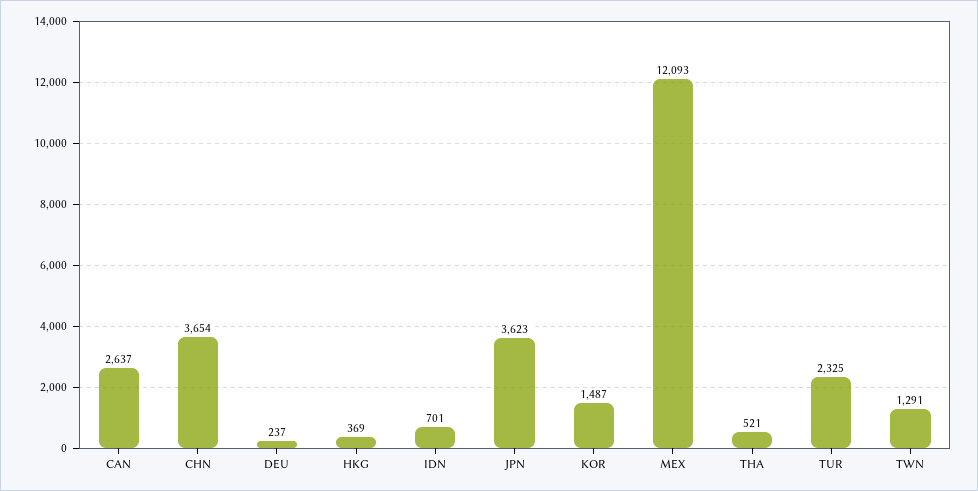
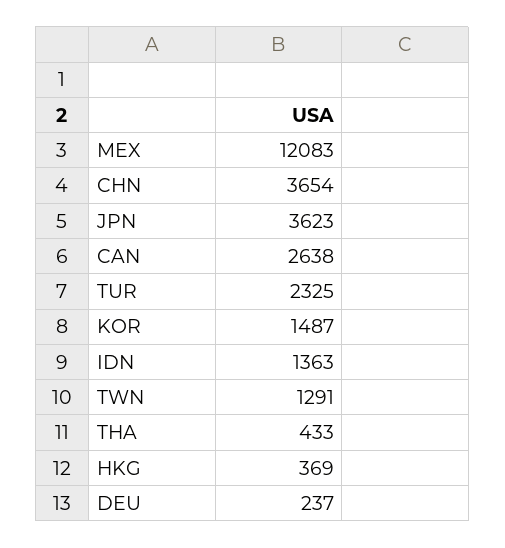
CAN: 2637 -> 2638
IDN: 701 -> 1363
MEX: 12093 -> 12083
THA: 521 -> 433

